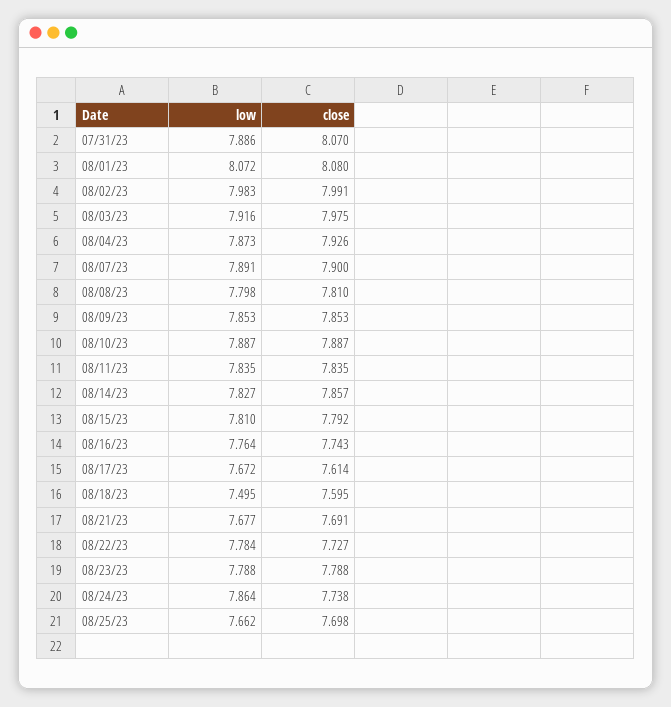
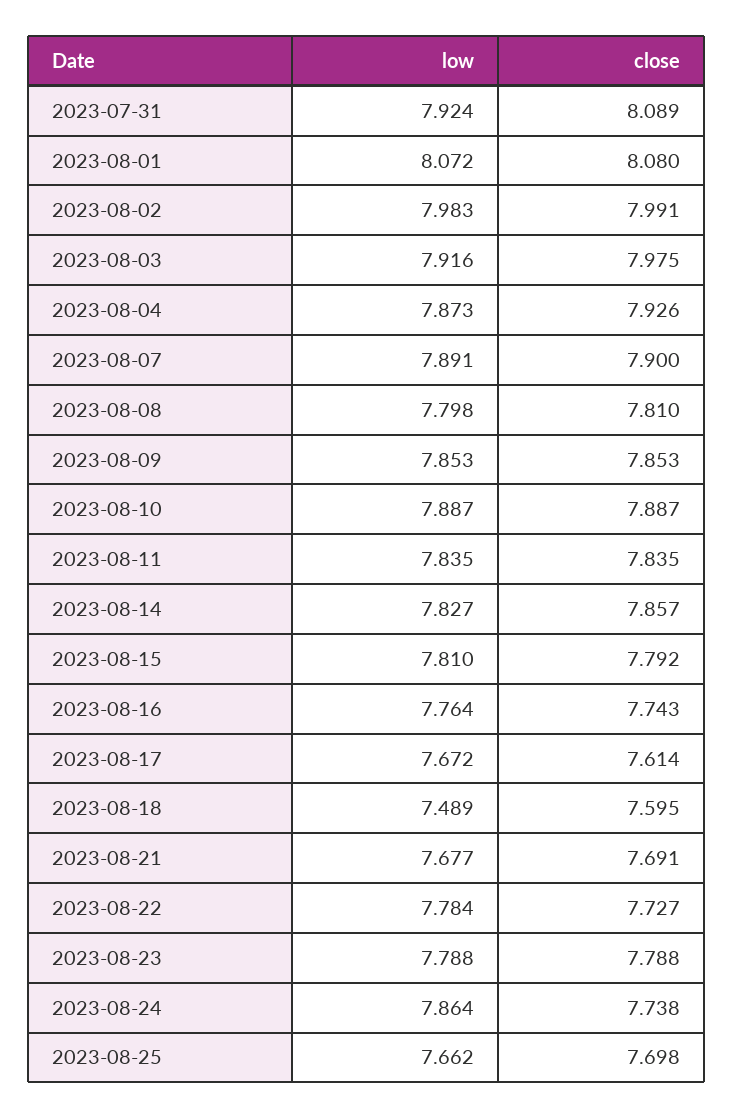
low, 07/31/23: 7.886 -> 7.924
close, 07/31/23: 8.07 -> 8.089
low, 08/18/23: 7.495 -> 7.489

